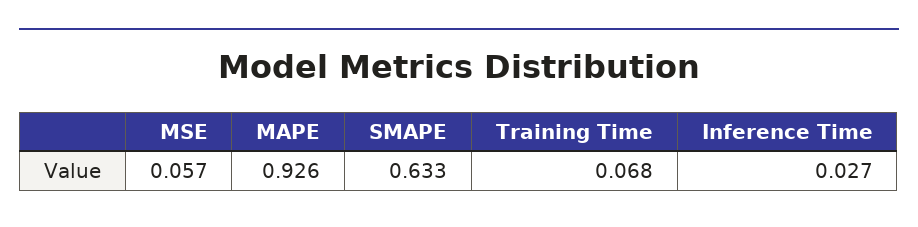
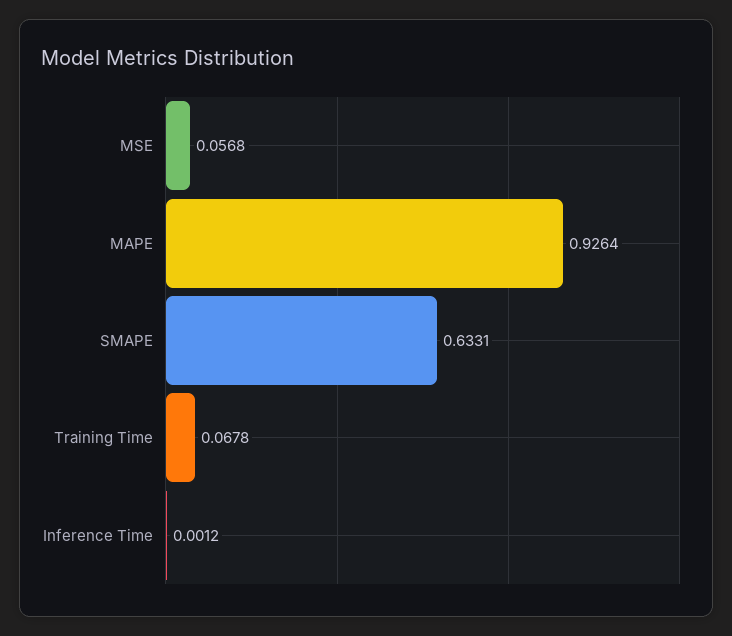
Inference Time: 0.027 -> 0.0012

